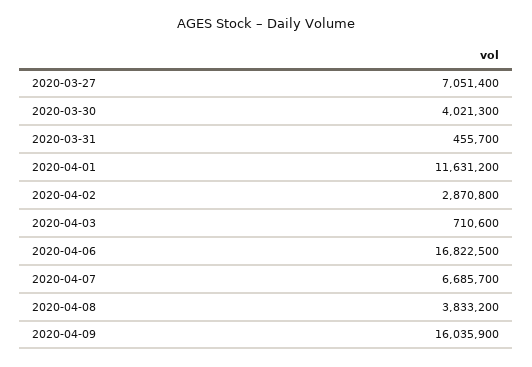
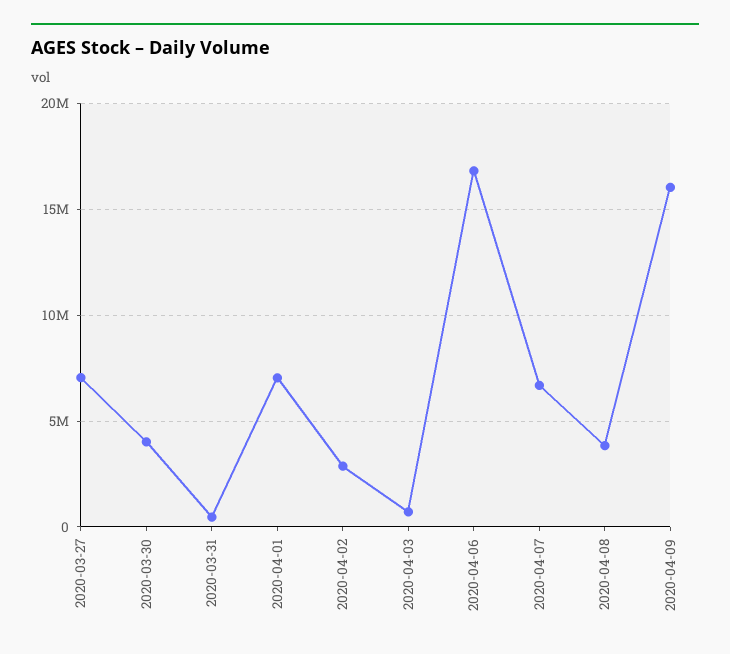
2020-04-01: 11631200 -> 7000000

